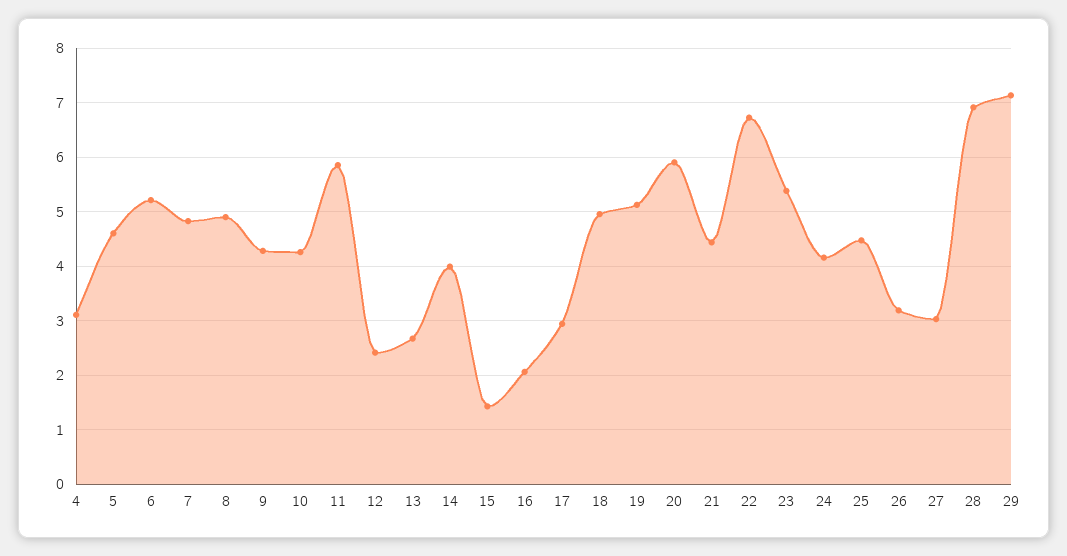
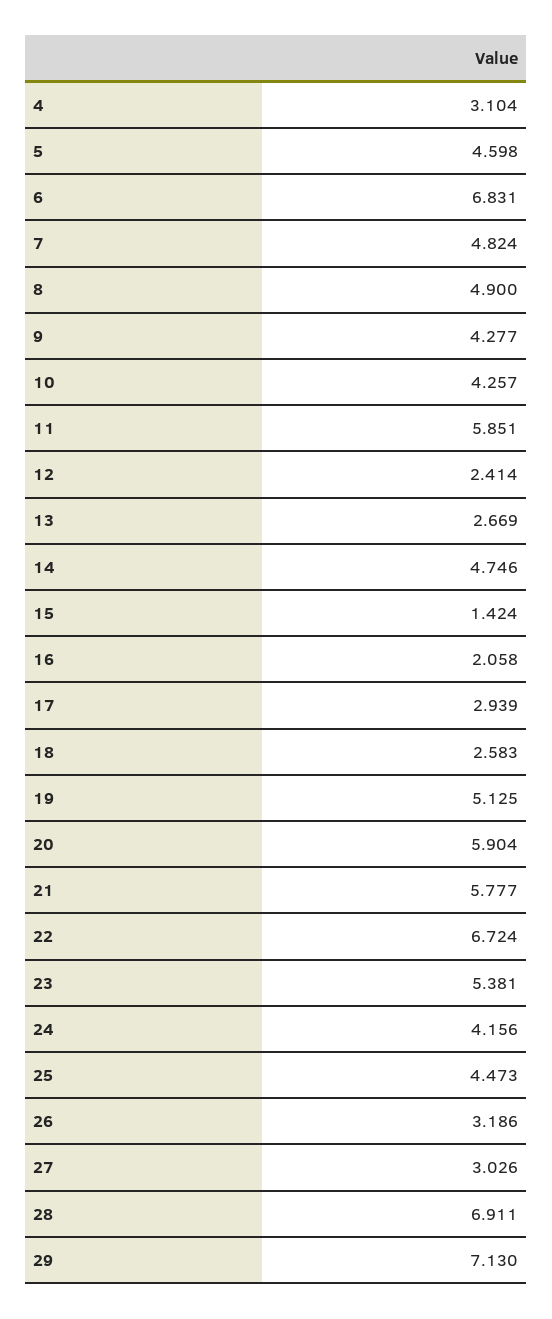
6: 5.2 -> 6.831
14: 4 -> 4.746
18: 5 -> 2.583
21: 4.4 -> 5.777

